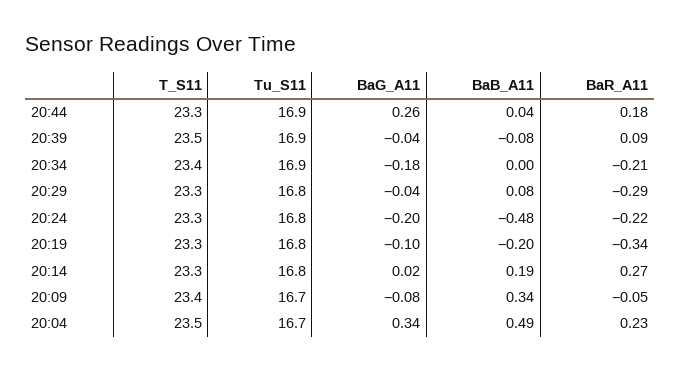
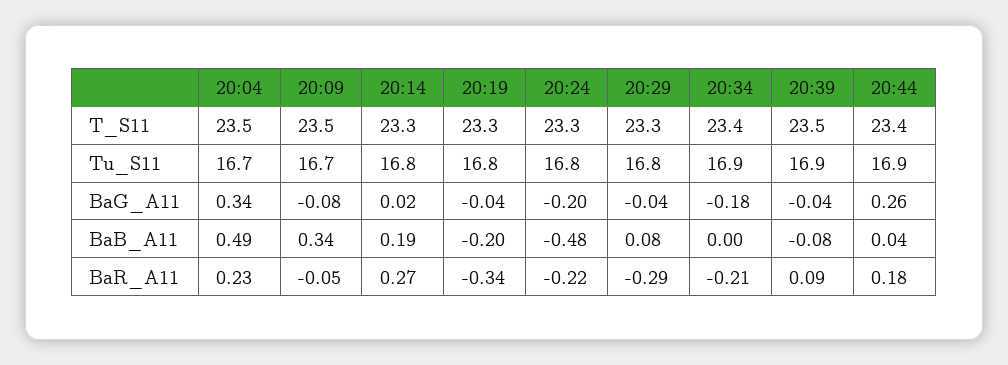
T_S11, 20:44: 23.3 -> 23.4
BaG_A11, 20:19: -0.1 -> -0.04
T_S11, 20:09: 23.4 -> 23.5

